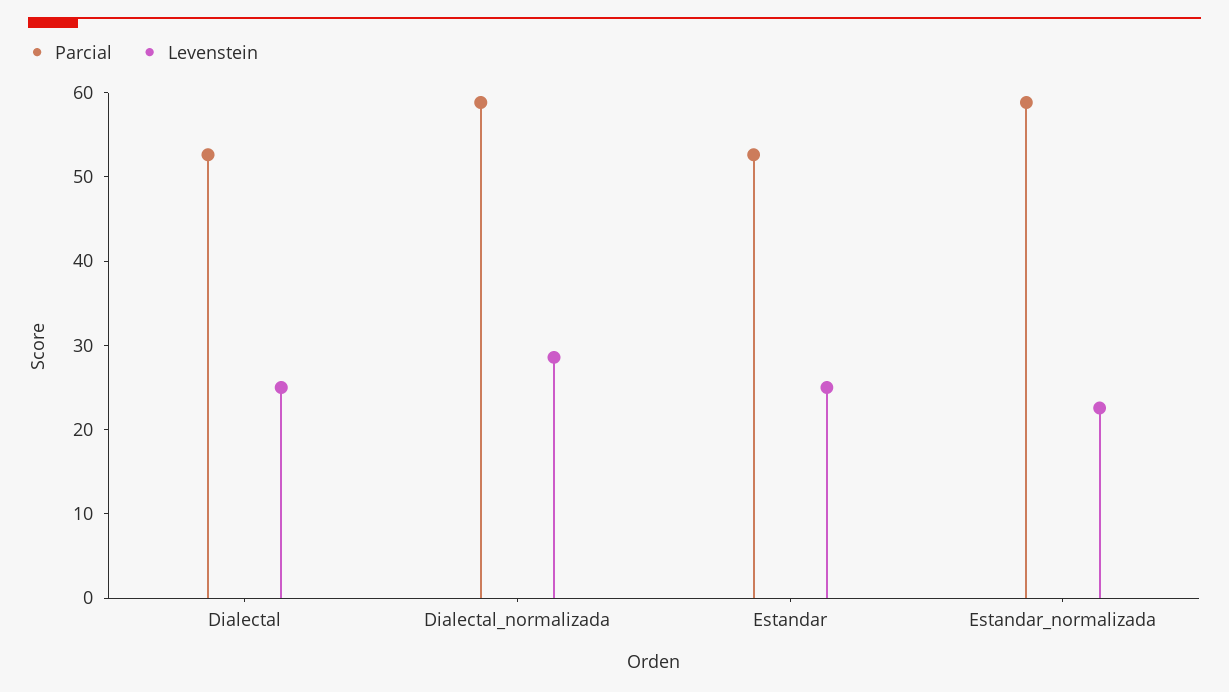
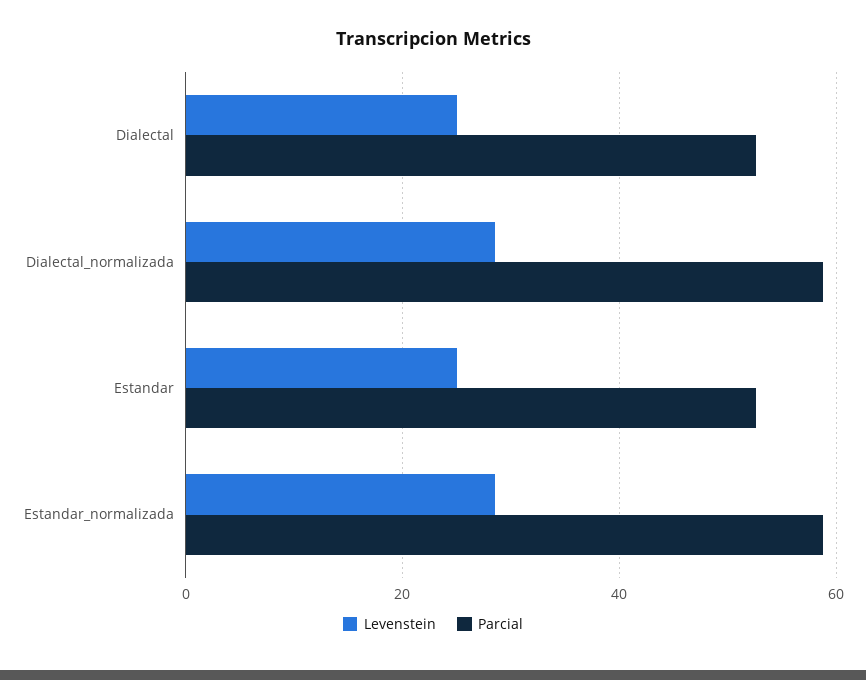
Levenstein, Estandar_normalizada: 22 -> 28

